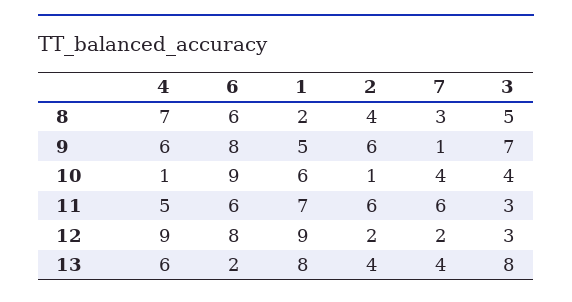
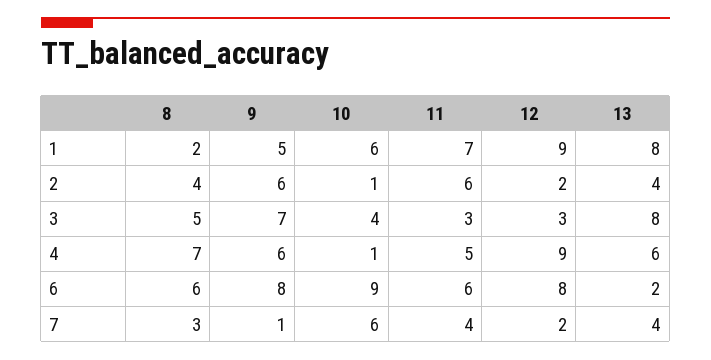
7, 10: 4 -> 6
7, 11: 6 -> 4

